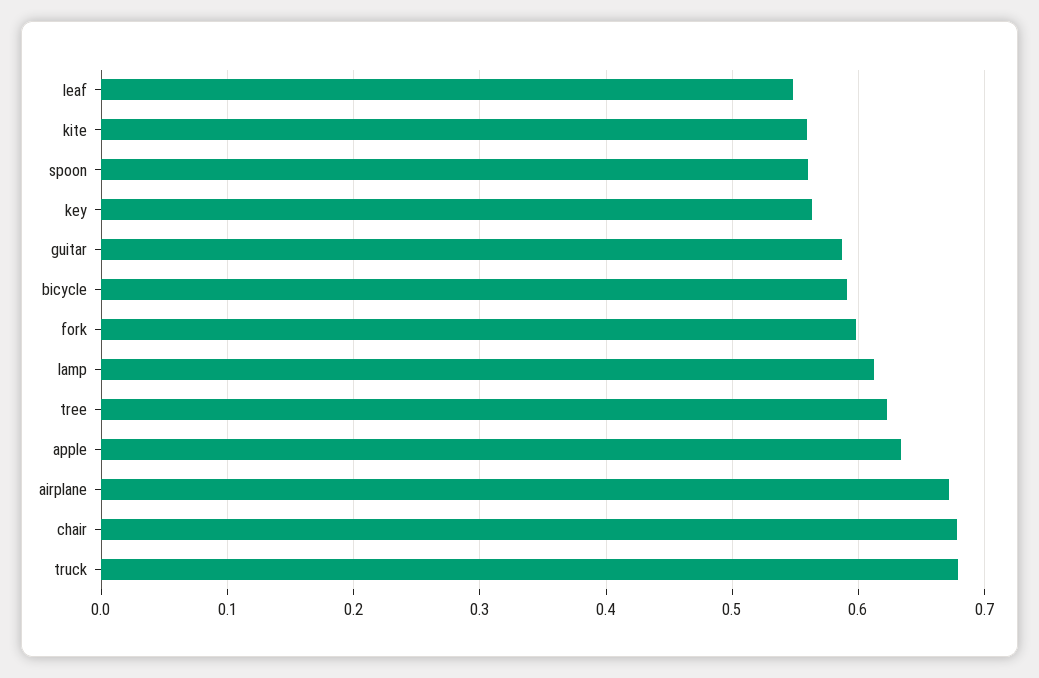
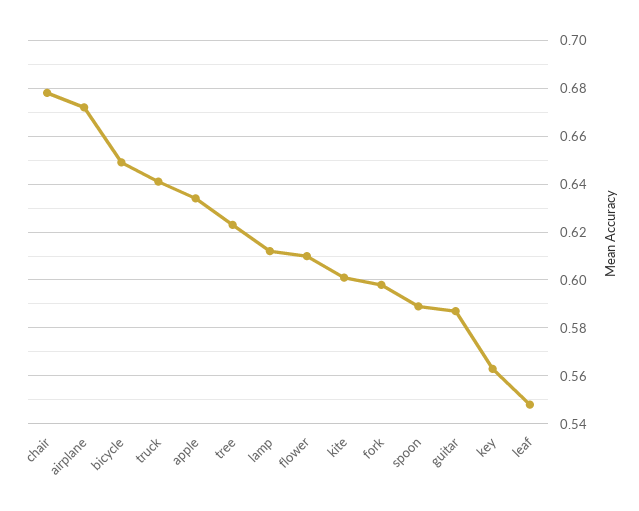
kite: 0.56 -> 0.6
spoon: 0.56 -> 0.59
bicycle: 0.59 -> 0.65
truck: 0.68 -> 0.64
flower: none -> 0.61

